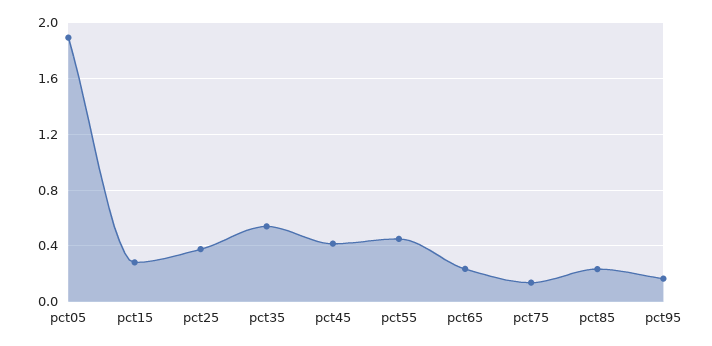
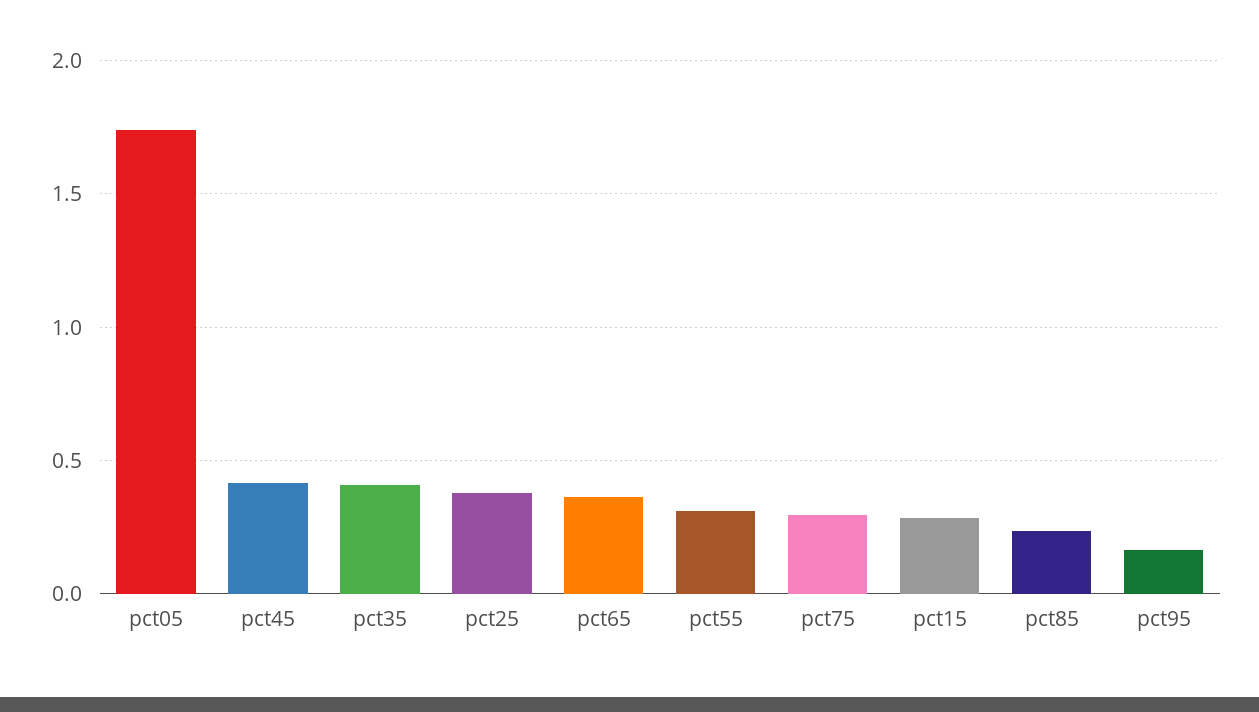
pct05: 1.9 -> 1.75
pct35: 0.55 -> 0.4
pct55: 0.45 -> 0.3
pct65: 0.25 -> 0.35
pct75: 0.15 -> 0.3

